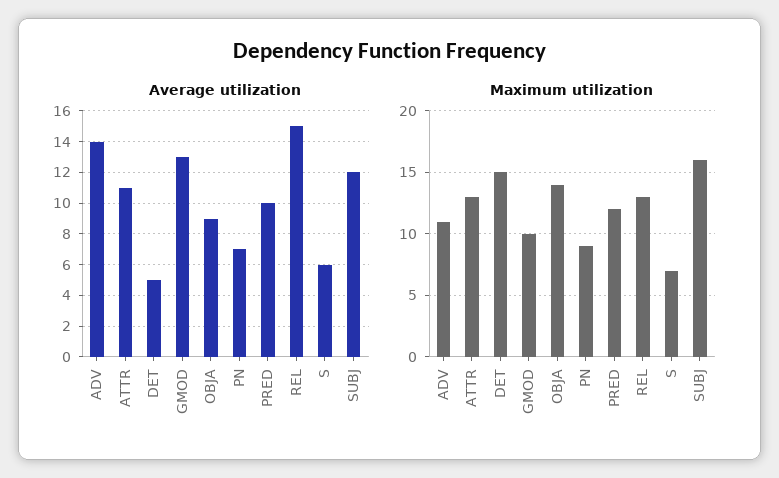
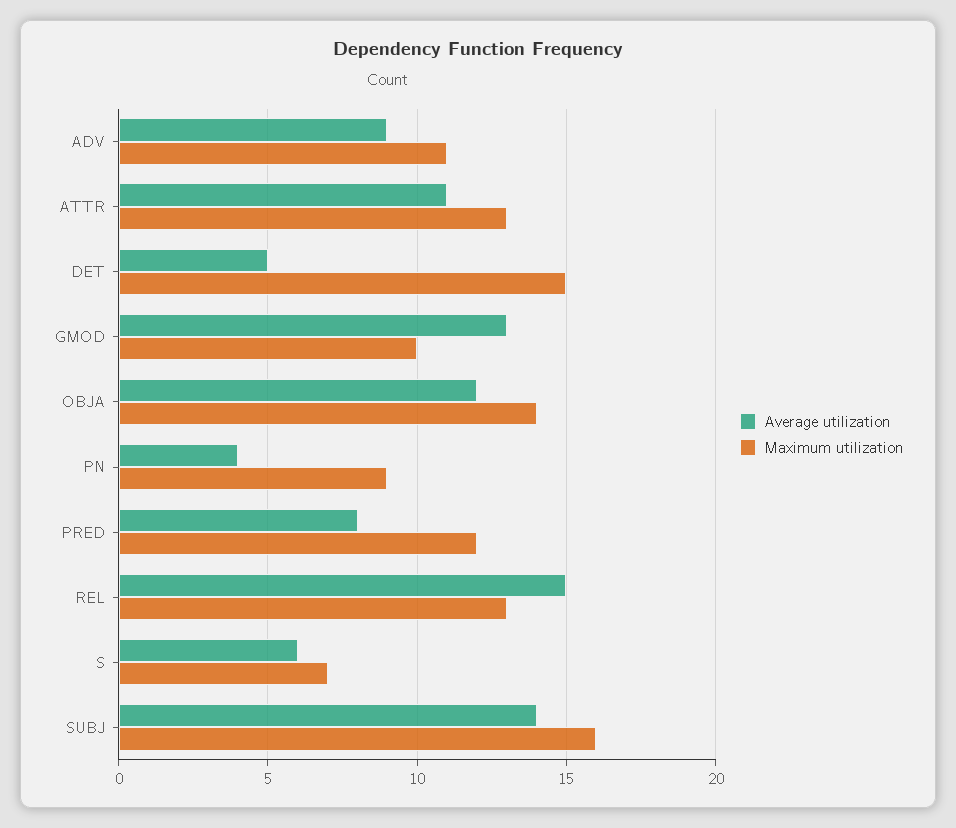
Average utilization, ADV: 14 -> 9
Average utilization, OBJA: 9 -> 12
Average utilization, PN: 7 -> 4
Average utilization, PRED: 10 -> 8
Average utilization, SUBJ: 12 -> 14

